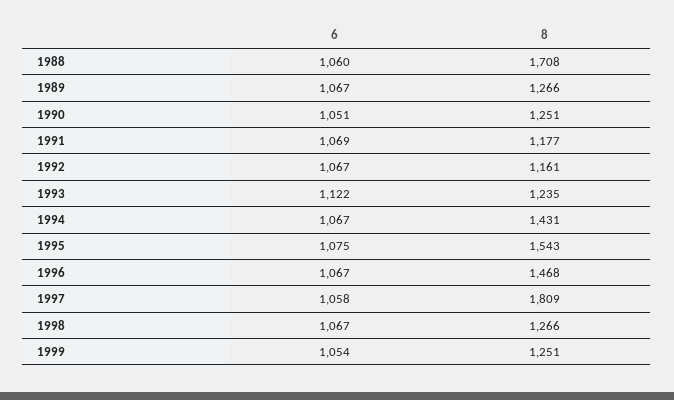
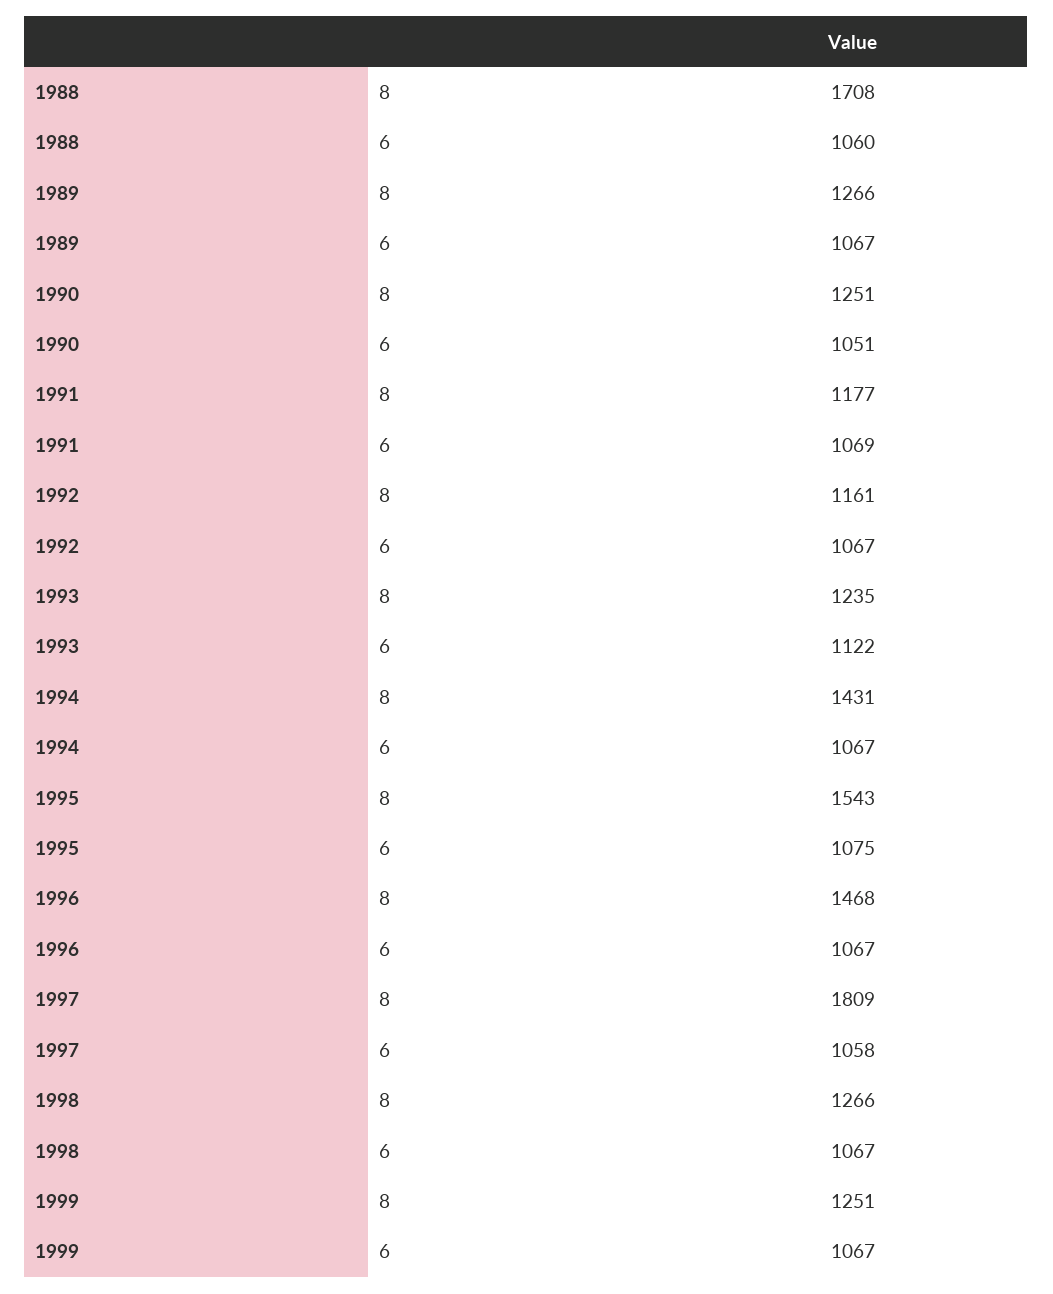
6, 1999: 1054 -> 1067

